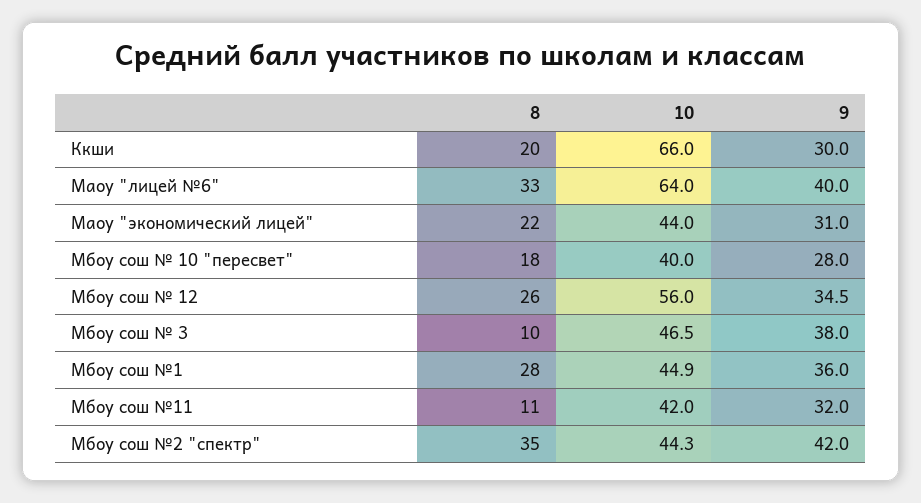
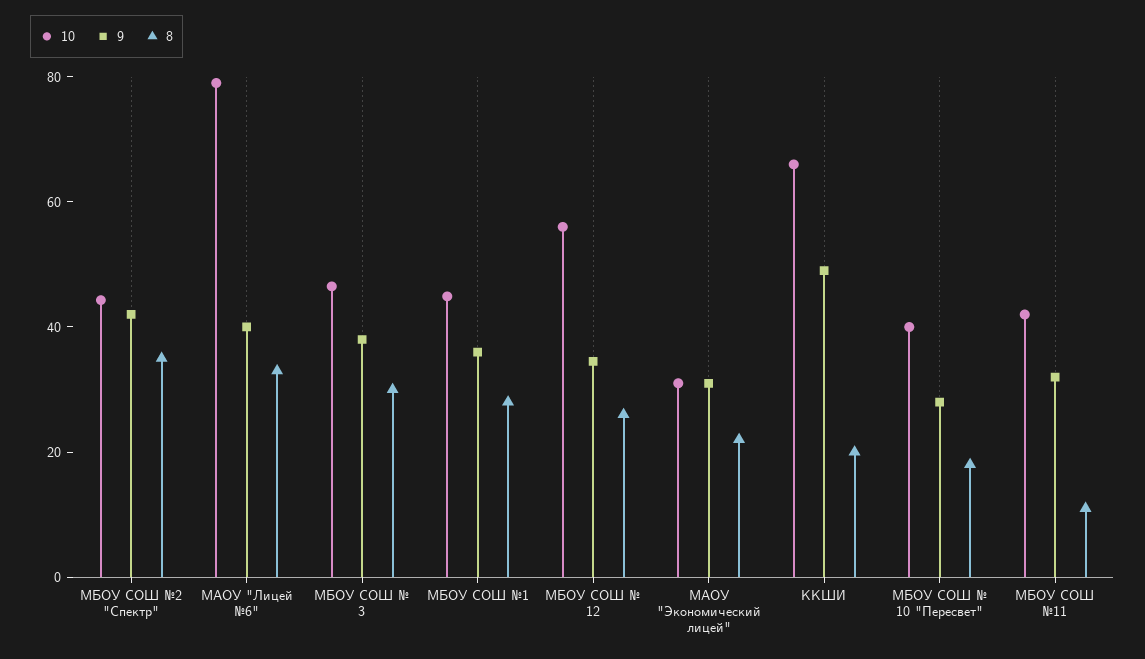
9, Ккши: 30 -> 50
10, Маоу "лицей №6": 64 -> 80
10, Маоу "экономический лицей": 44 -> 30
8, Мбоу сош № 3: 10 -> 30

